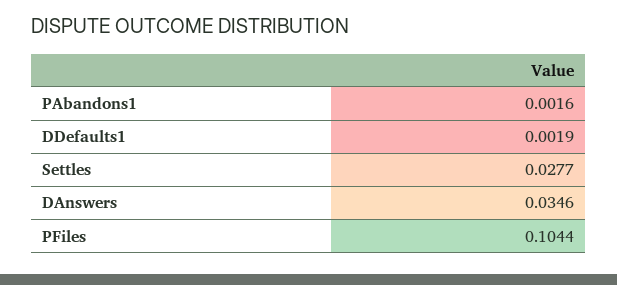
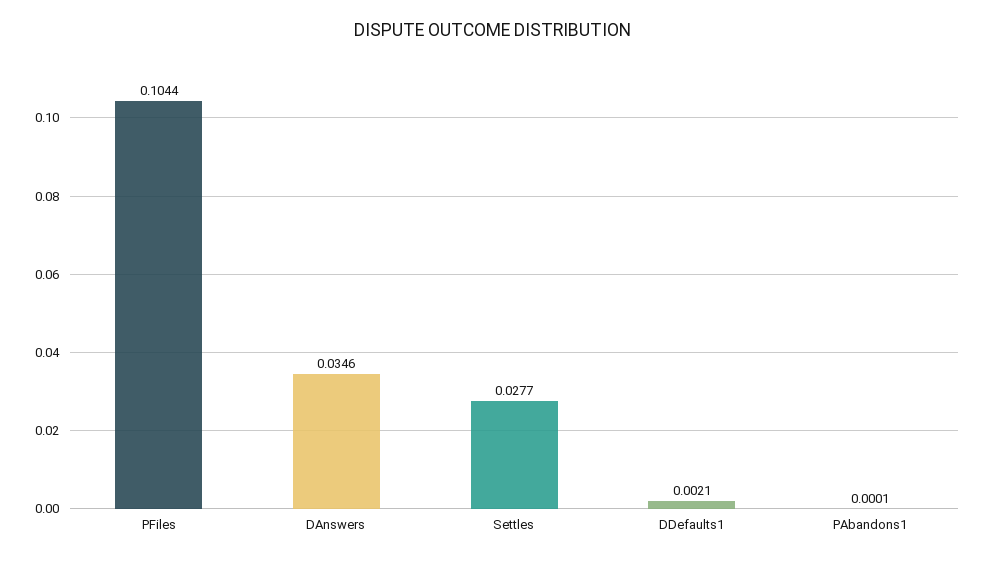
PAbandons1: 0.0016 -> 0.0001
DDefaults1: 0.0019 -> 0.0021

